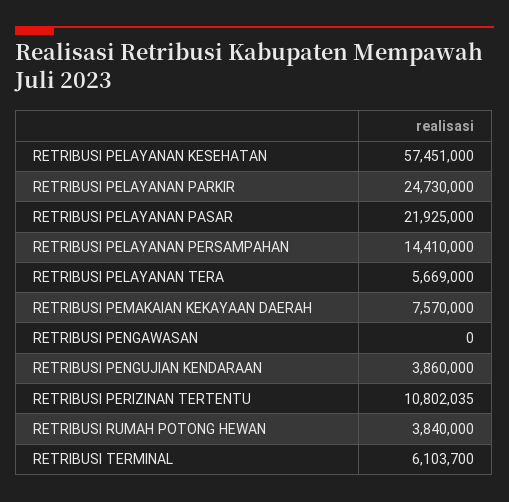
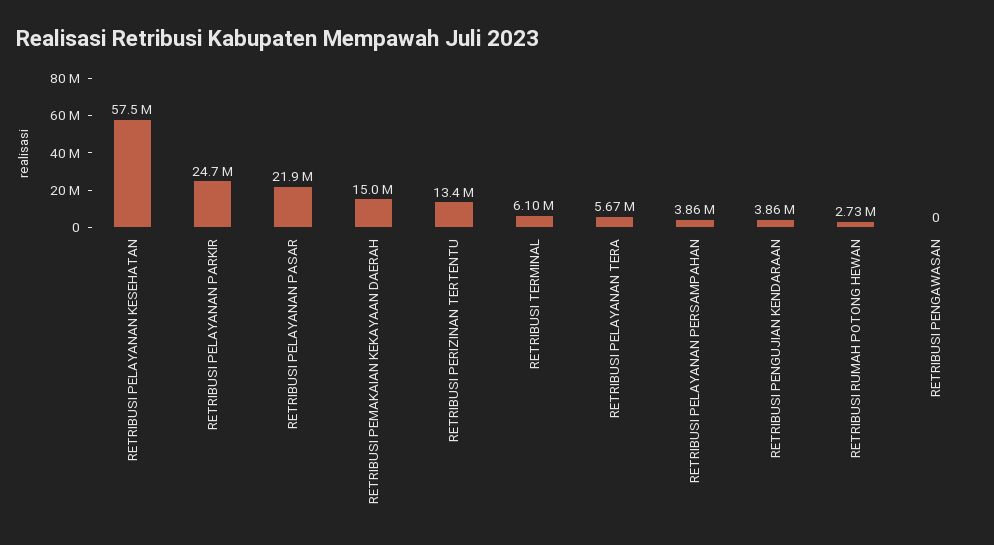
RETRIBUSI PELAYANAN PERSAMPAHAN: 14410000 -> 3860000
RETRIBUSI PEMAKAIAN KEKAYAAN DAERAH: 7570000 -> 15000000
RETRIBUSI PERIZINAN TERTENTU: 10802035 -> 13400000
RETRIBUSI RUMAH POTONG HEWAN: 3840000 -> 2730000

